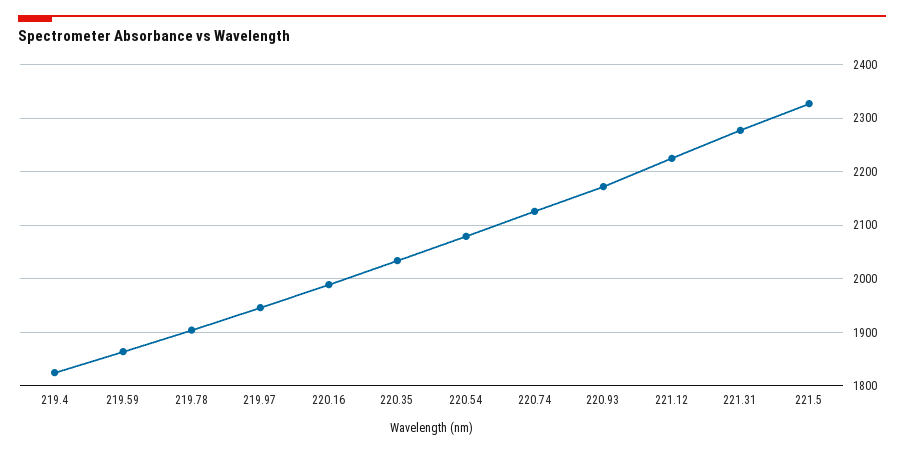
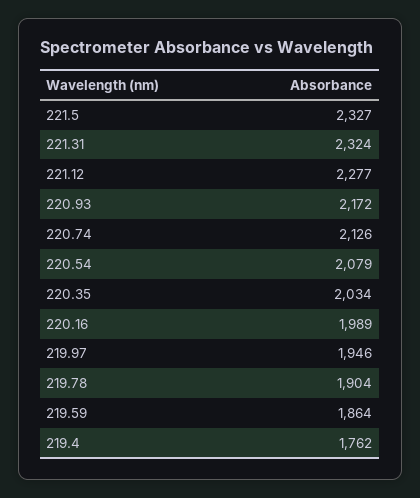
219.4: 1820 -> 1762
221.12: 2220 -> 2277
221.31: 2280 -> 2324

